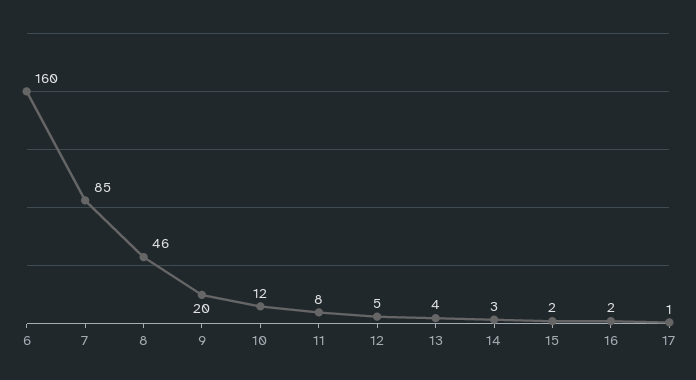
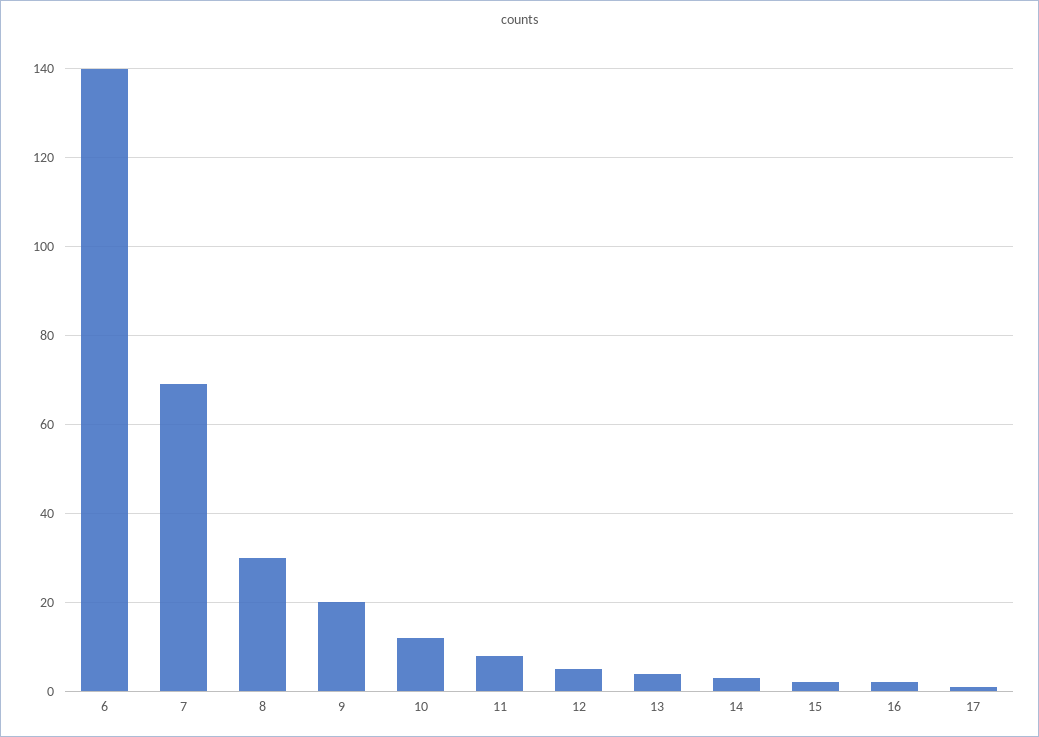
6: 160 -> 140
7: 85 -> 70
8: 46 -> 30

